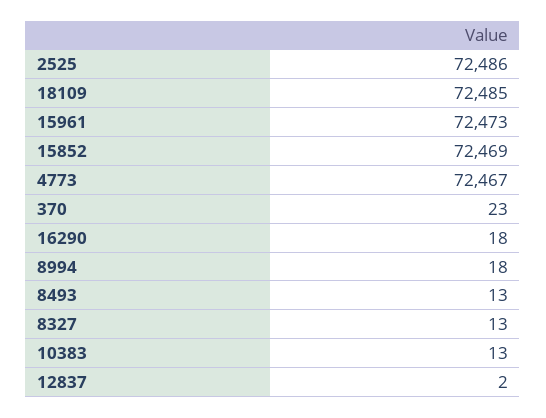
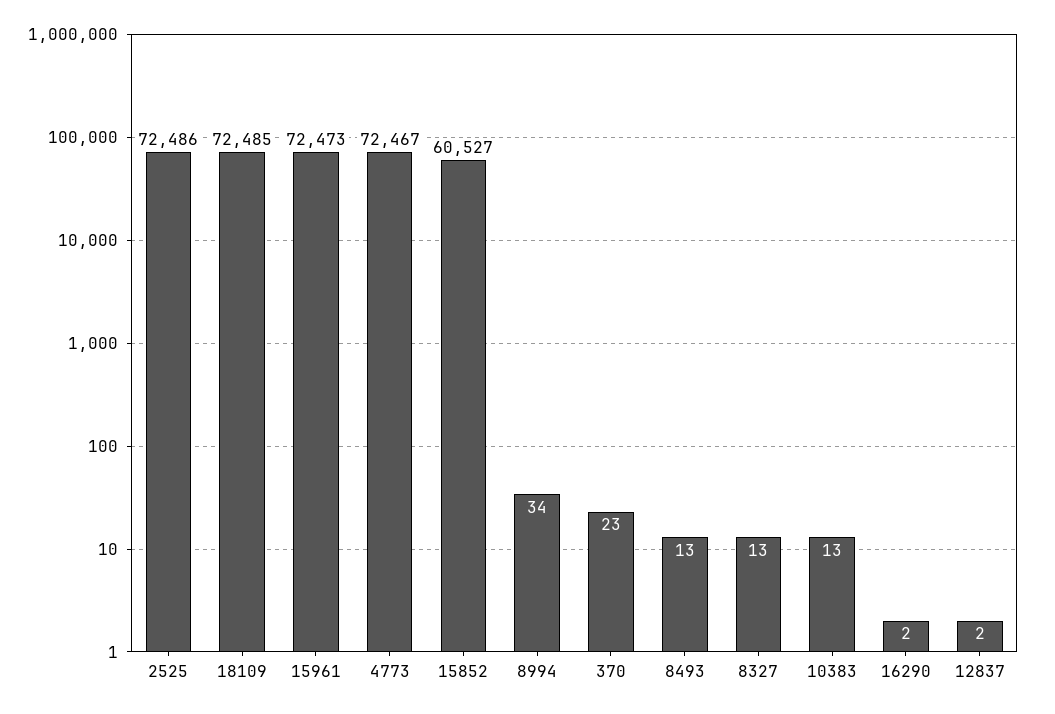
15852: 72469 -> 60527
16290: 18 -> 2
8994: 18 -> 34

